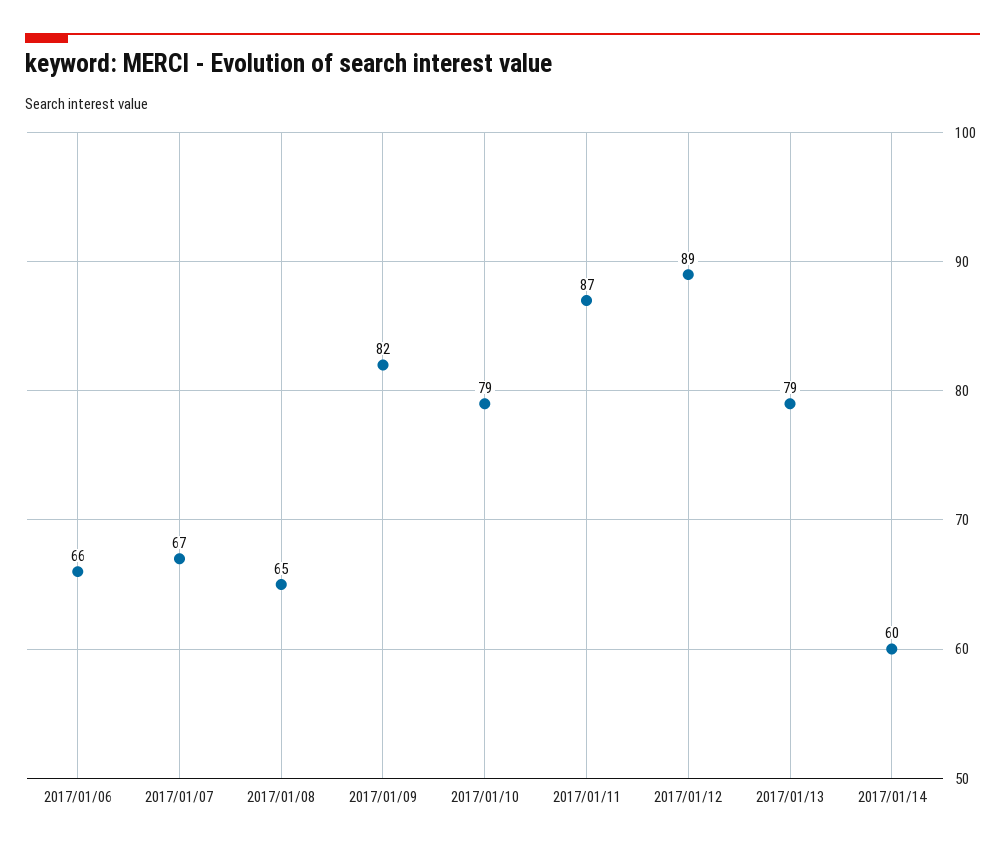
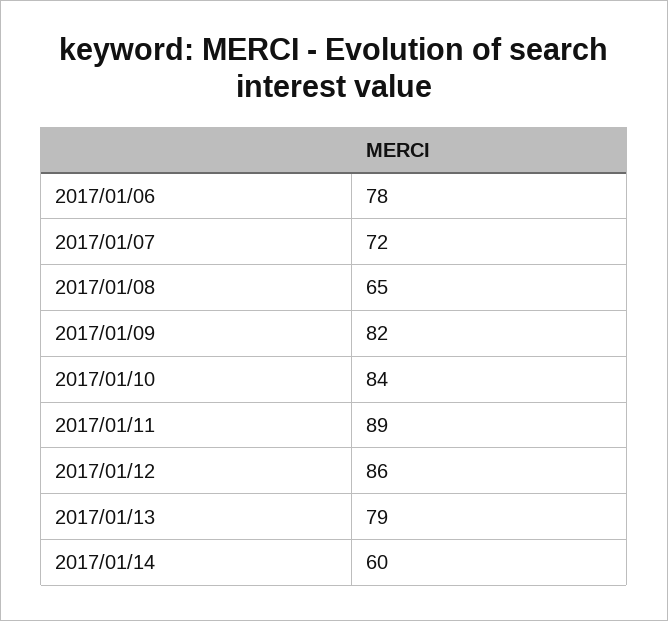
2017/01/06: 66 -> 78
2017/01/07: 67 -> 72
2017/01/10: 79 -> 84
2017/01/11: 87 -> 89
2017/01/12: 89 -> 86

